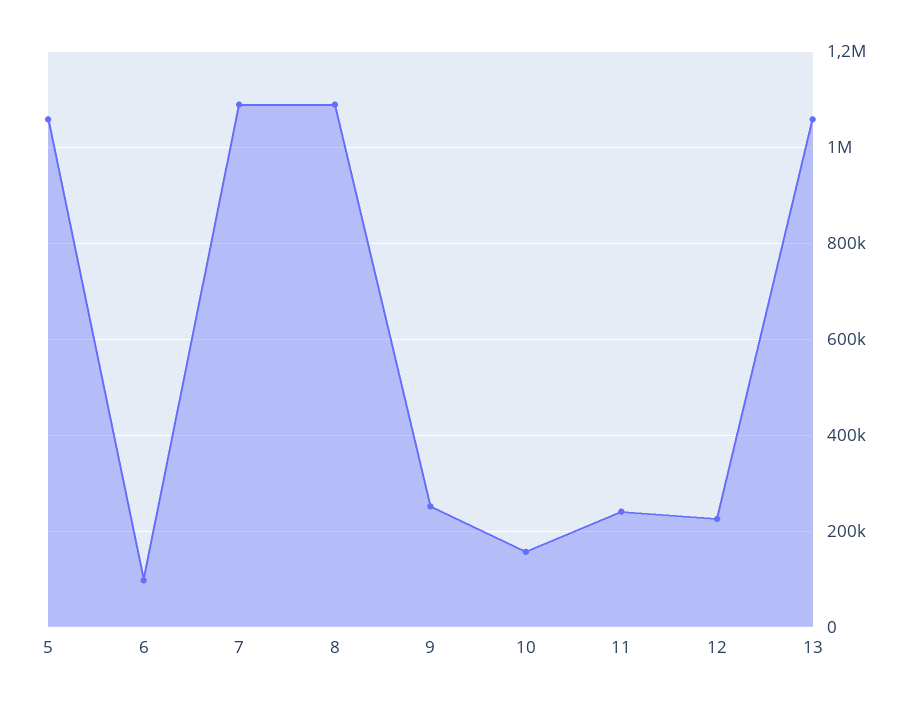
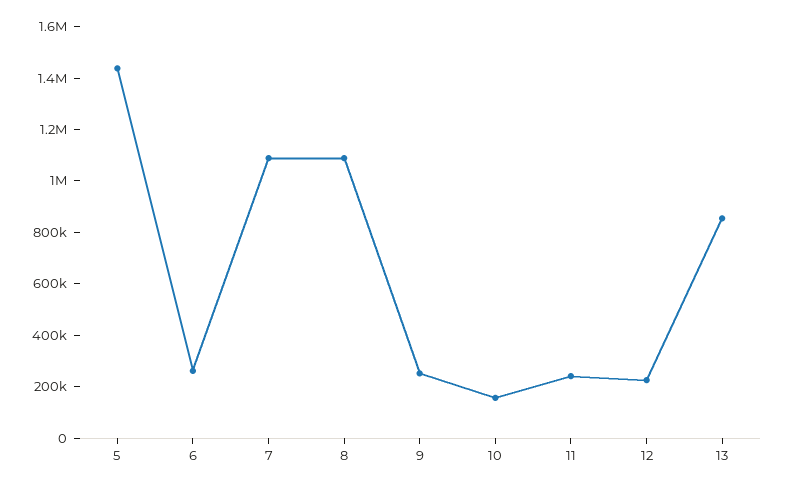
5: 1060000 -> 1450000
6: 100000 -> 250000
13: 1060000 -> 850000

